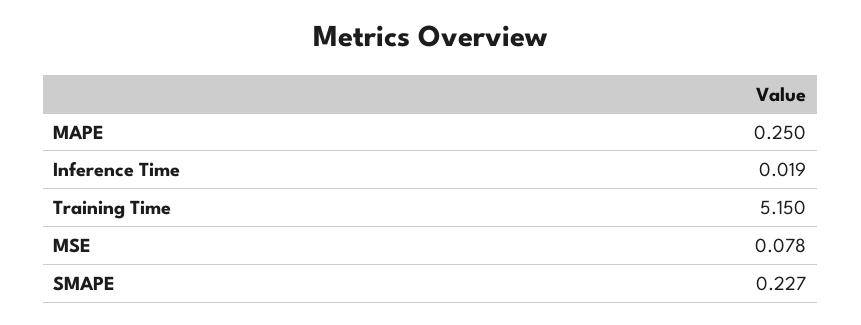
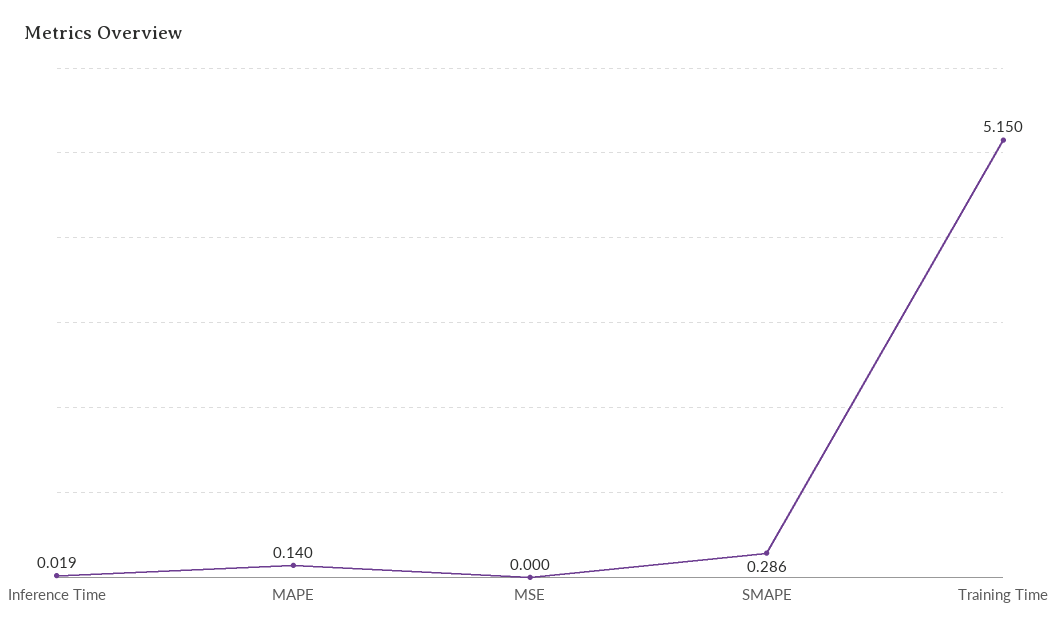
MAPE: 0.25 -> 0.14
MSE: 0.078 -> 0
SMAPE: 0.227 -> 0.286

